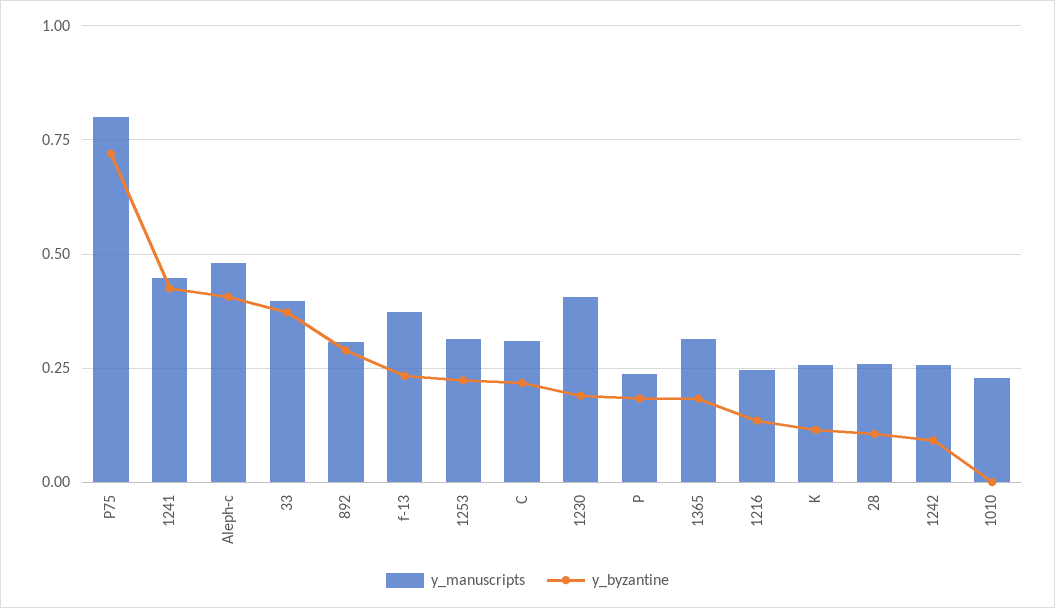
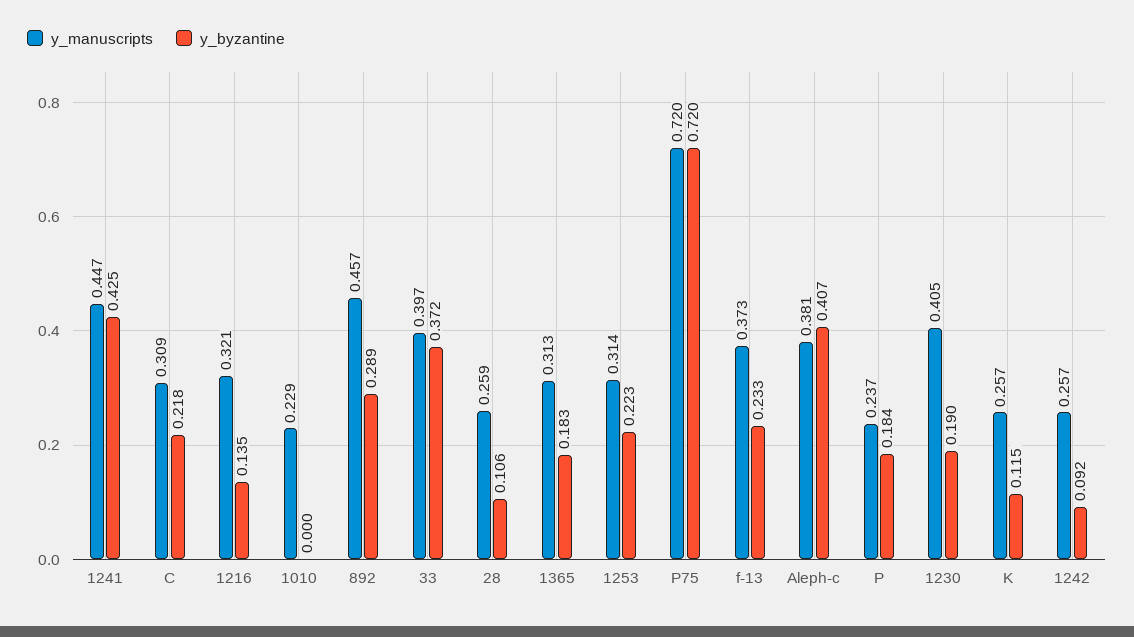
y_manuscripts, P75: 0.8 -> 0.72
y_manuscripts, Aleph-c: 0.475 -> 0.381
y_manuscripts, 892: 0.3 -> 0.457
y_manuscripts, 1216: 0.25 -> 0.321

